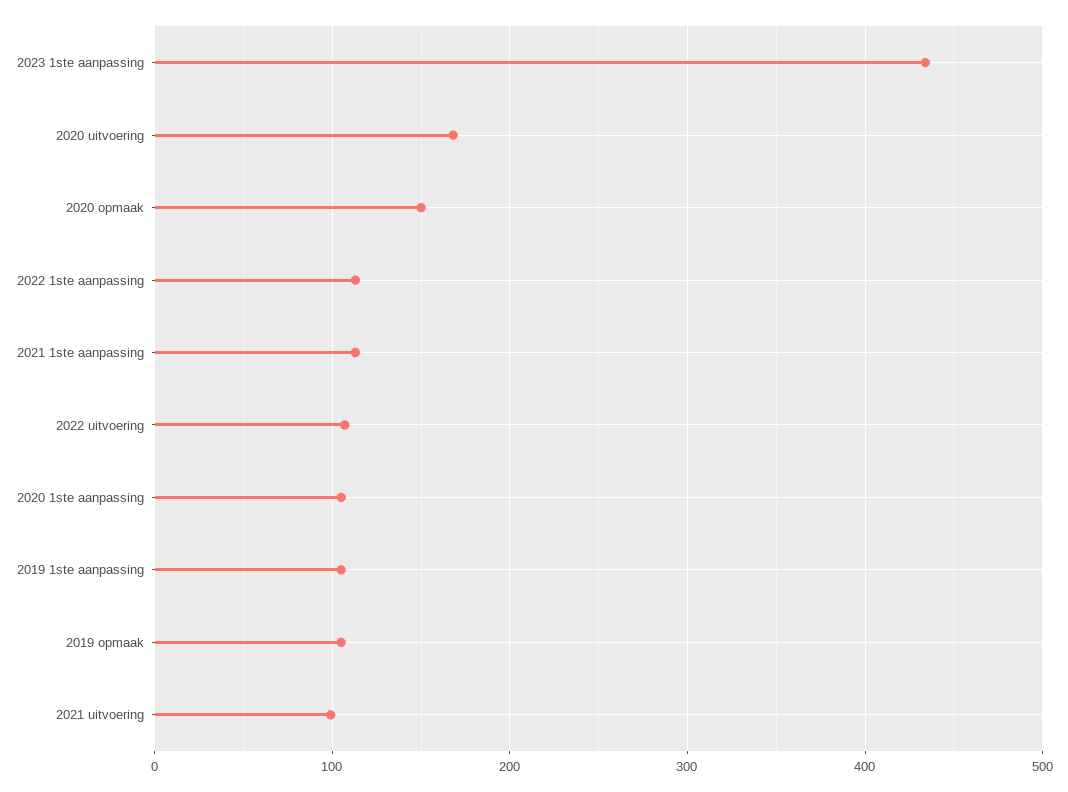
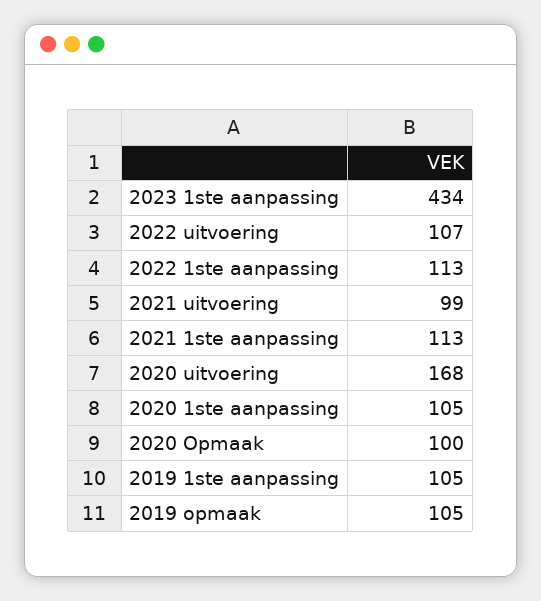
2020 opmaak: 150 -> 100

